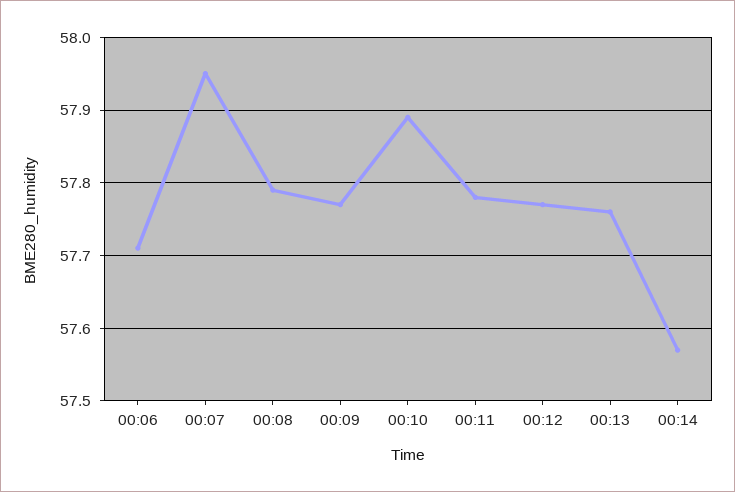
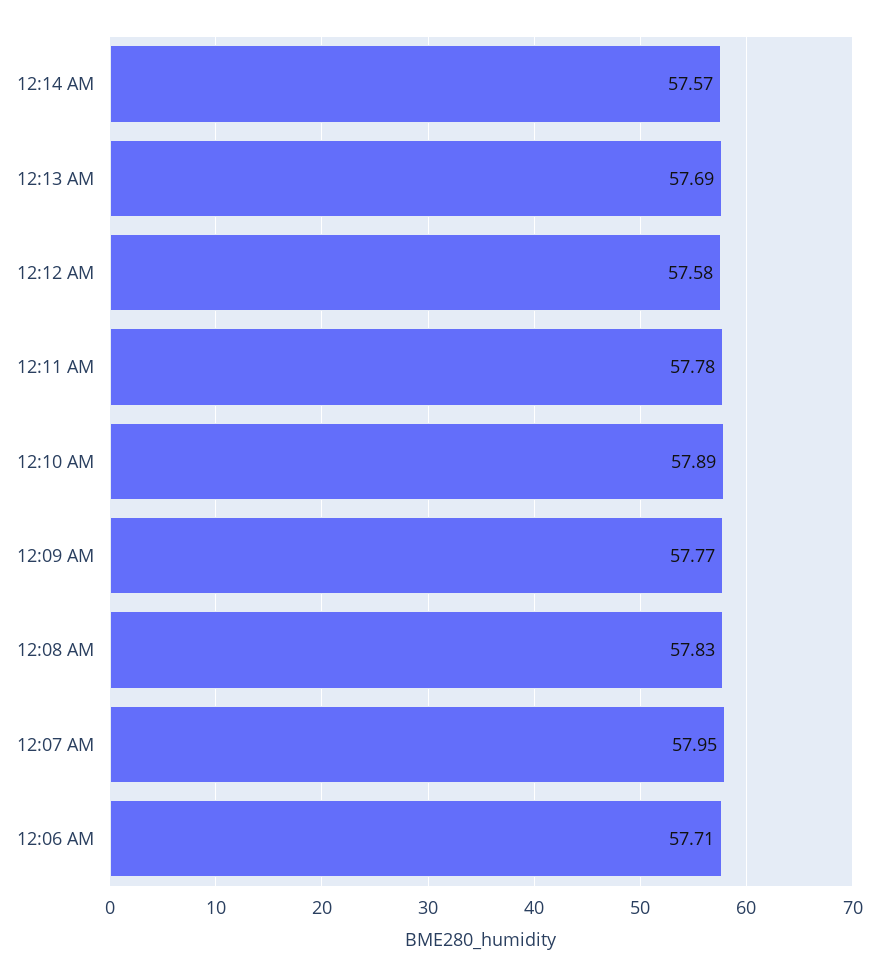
00:08: 57.79 -> 57.83
00:12: 57.77 -> 57.58
00:13: 57.76 -> 57.69

